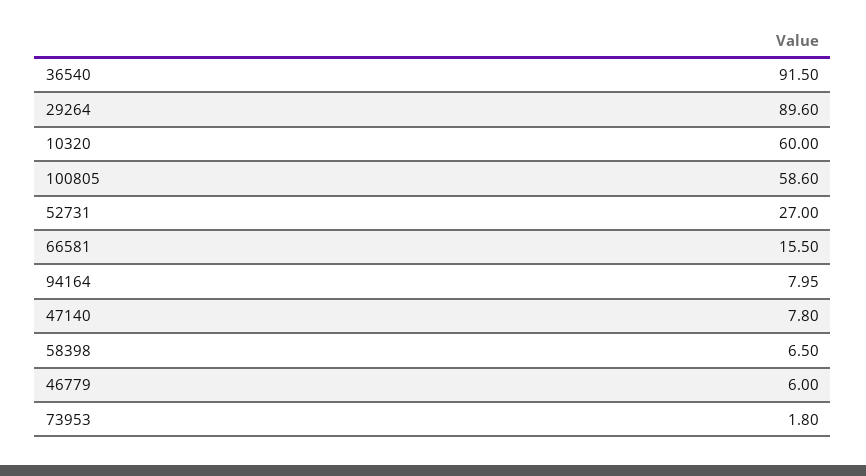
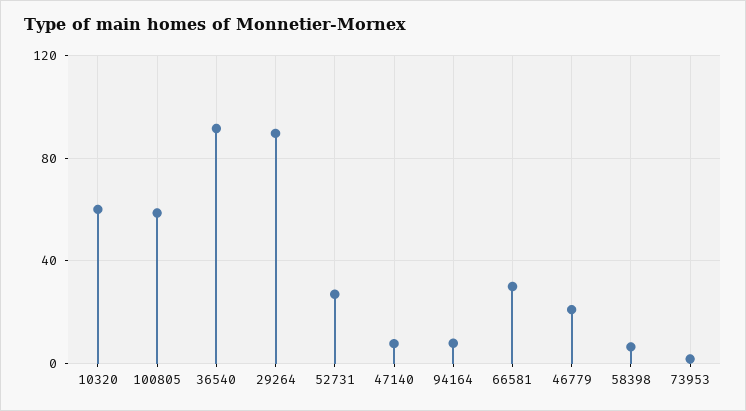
66581: 15.5 -> 30
46779: 6 -> 20

